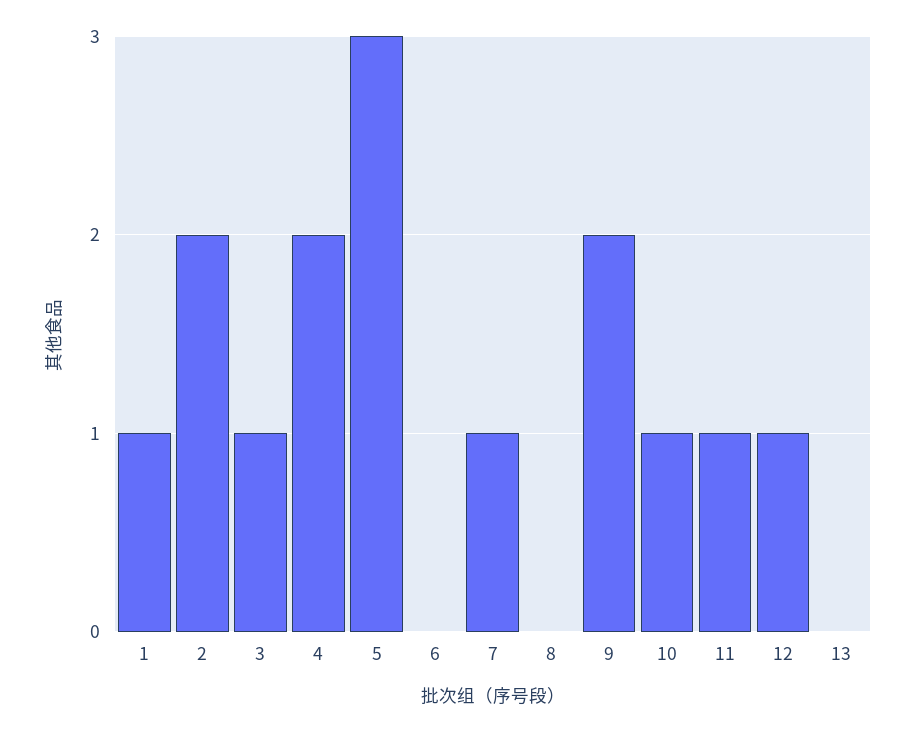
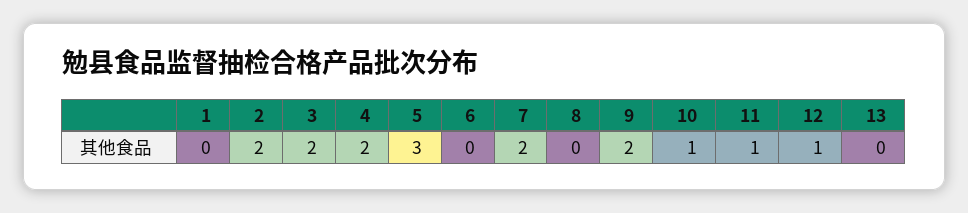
1: 1 -> 0
3: 1 -> 2
7: 1 -> 2

